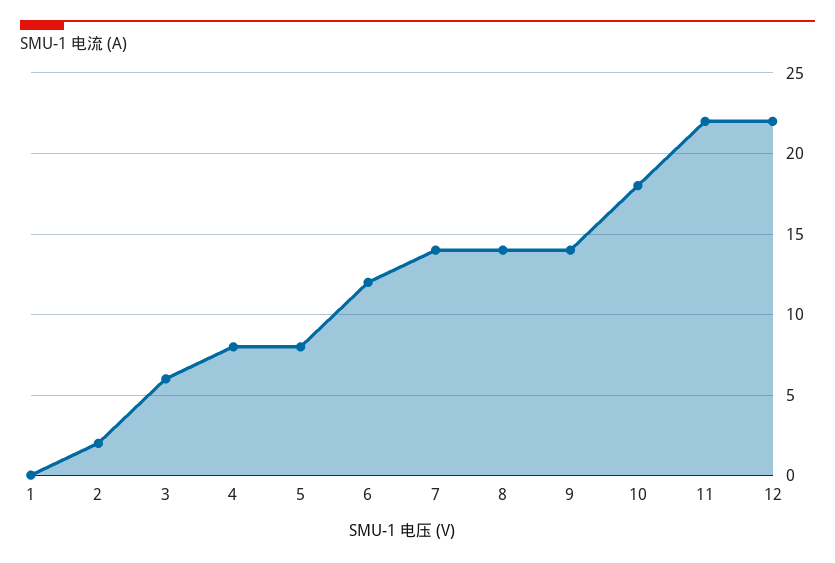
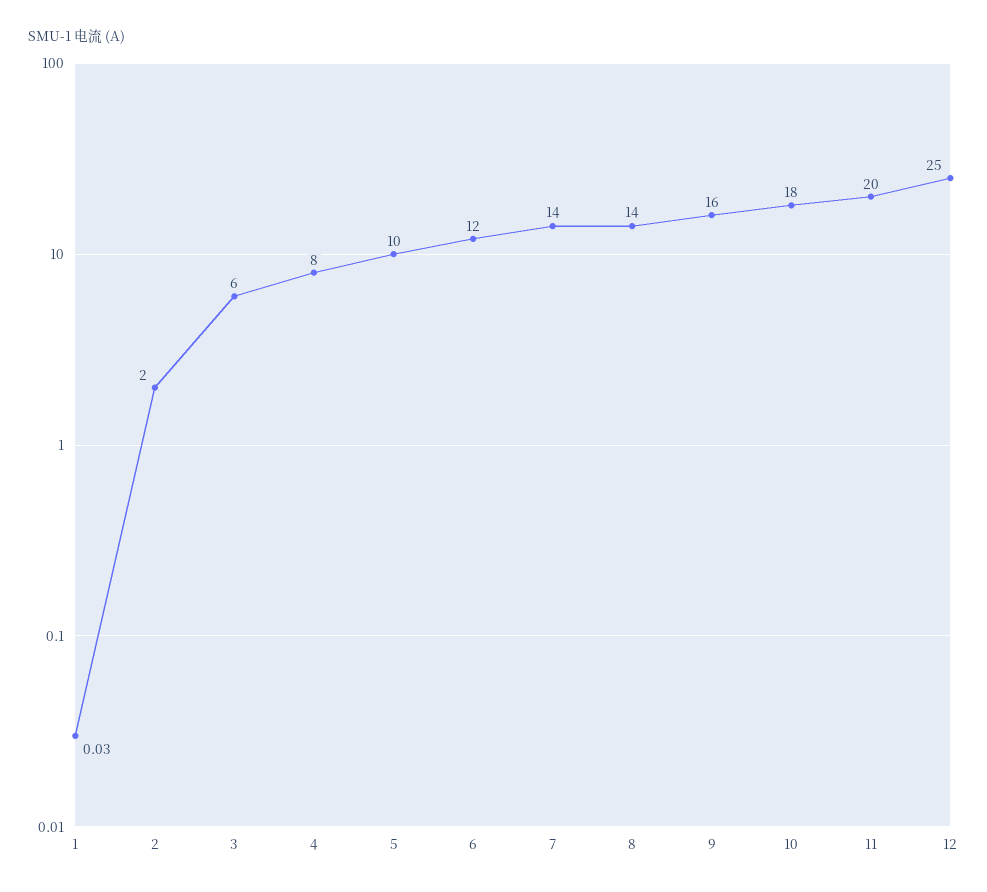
5: 8 -> 10
9: 14 -> 16
11: 22 -> 20
12: 22 -> 25

